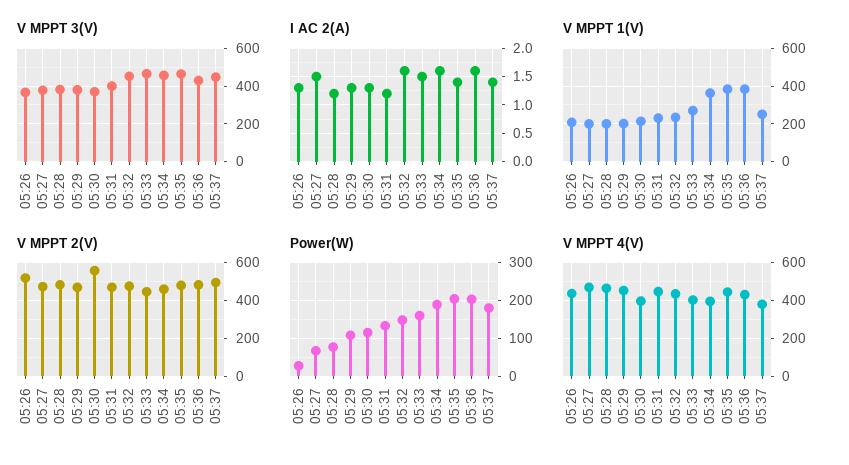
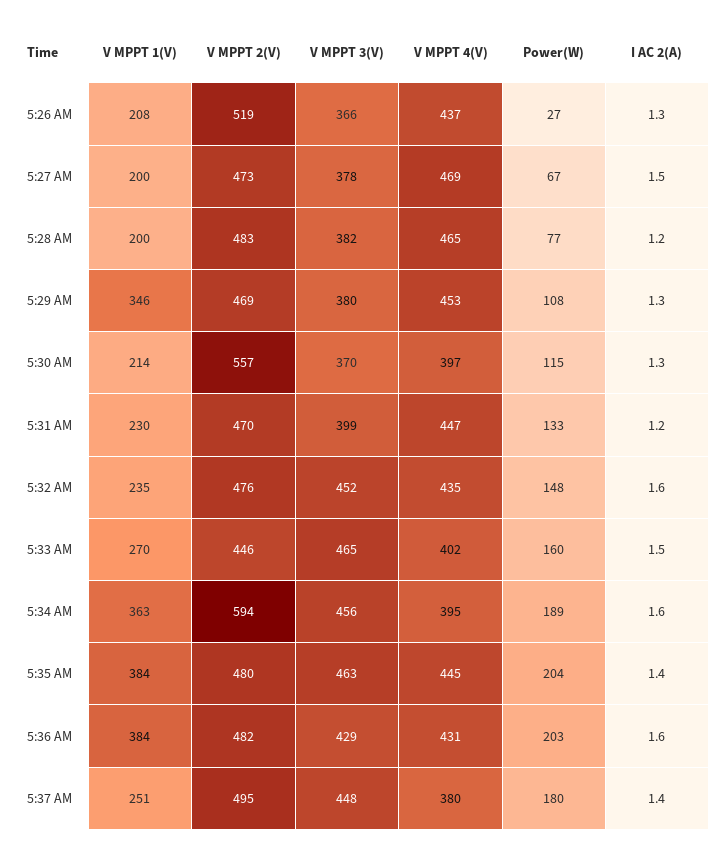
V MPPT 1(V), 05:29: 200 -> 346
V MPPT 2(V), 05:34: 450 -> 594

